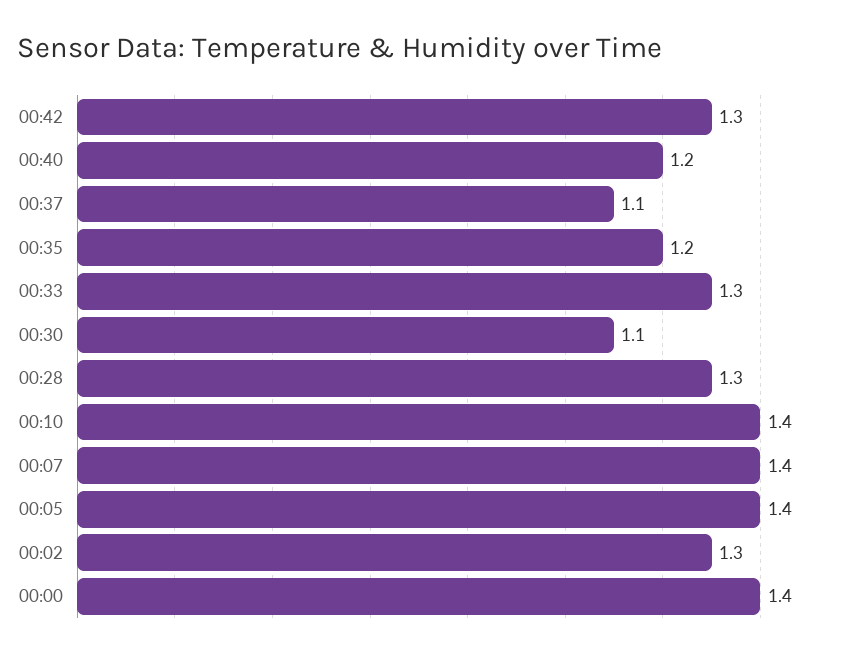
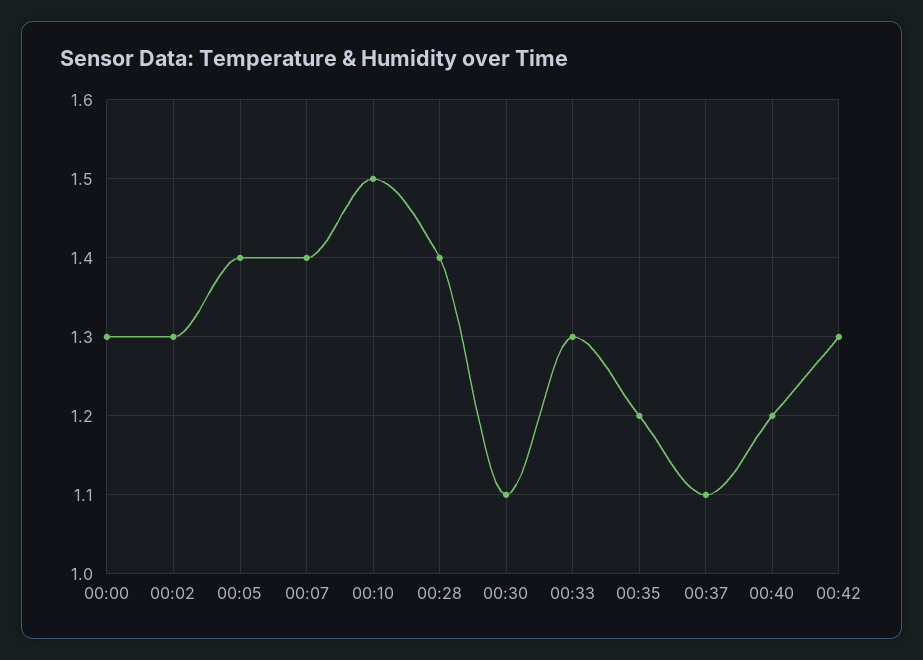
00:28: 1.3 -> 1.4
00:10: 1.4 -> 1.5
00:00: 1.4 -> 1.3

